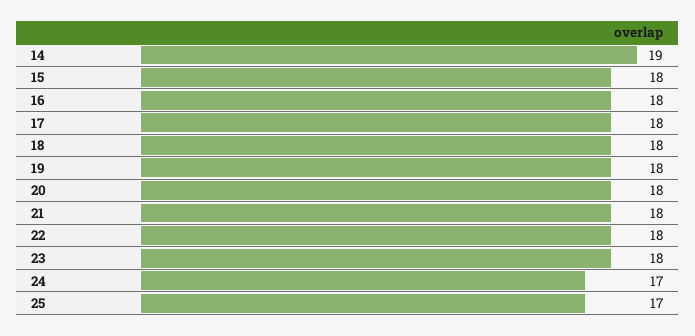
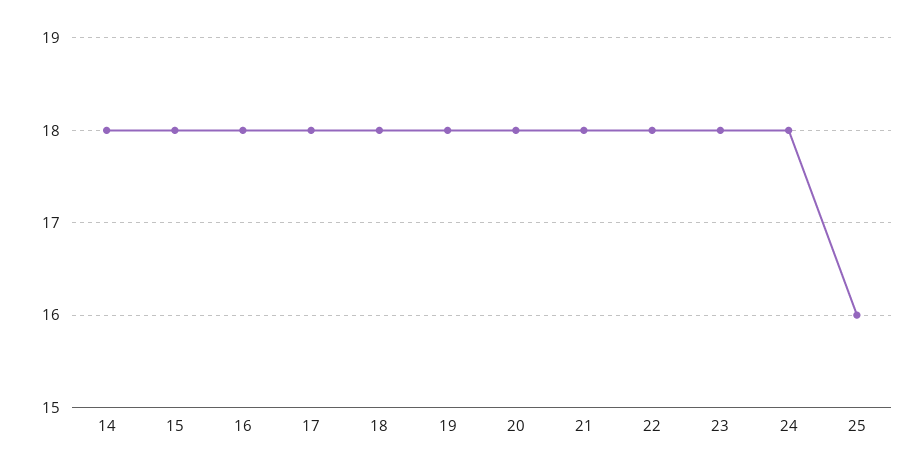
14: 19 -> 18
24: 17 -> 18
25: 17 -> 16

